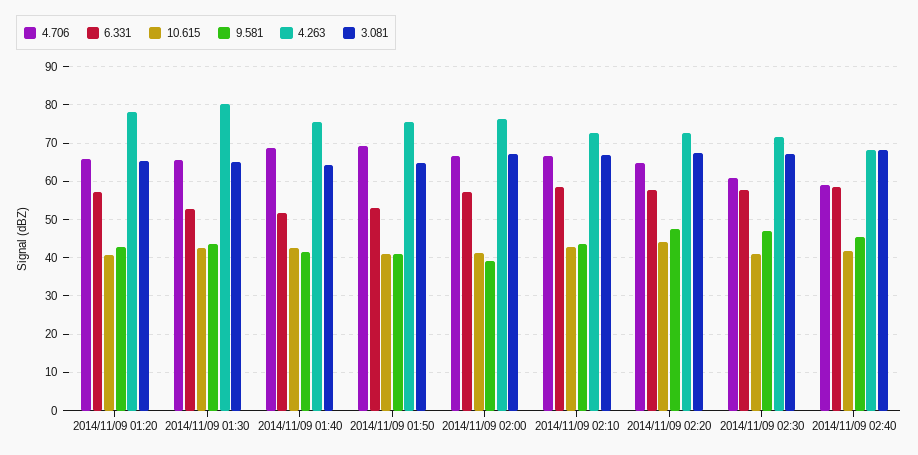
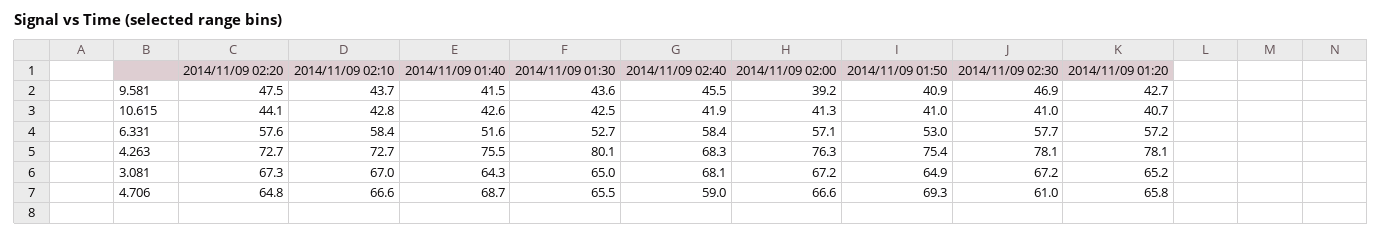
4.263, 2014/11/09 02:30: 72 -> 78.1

